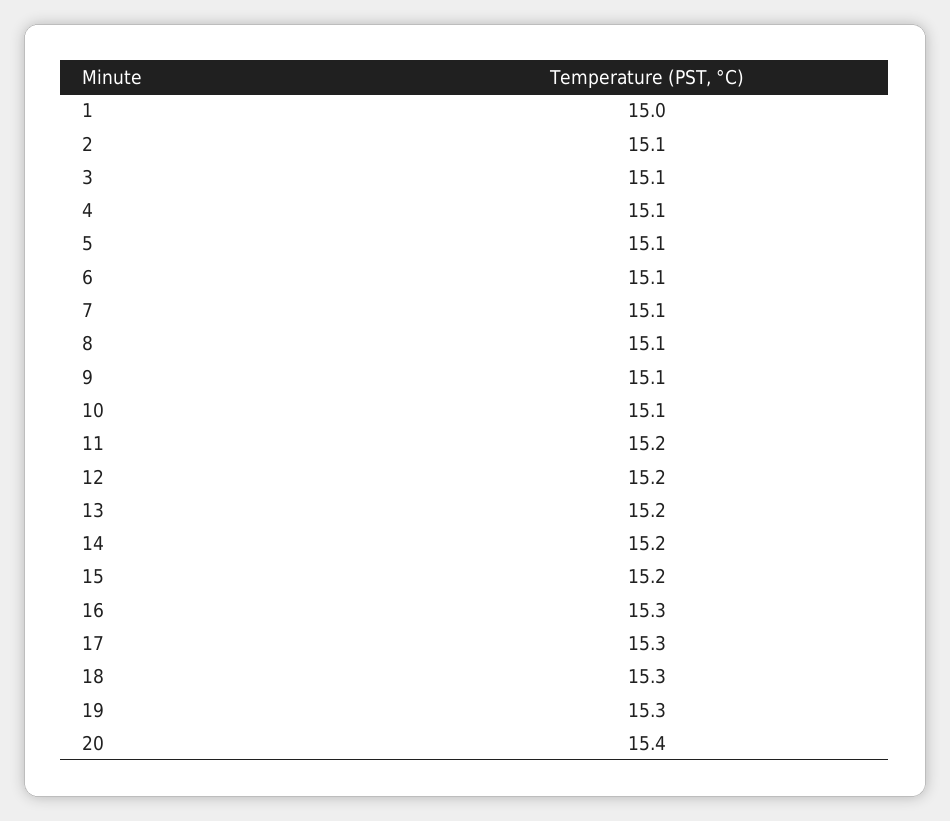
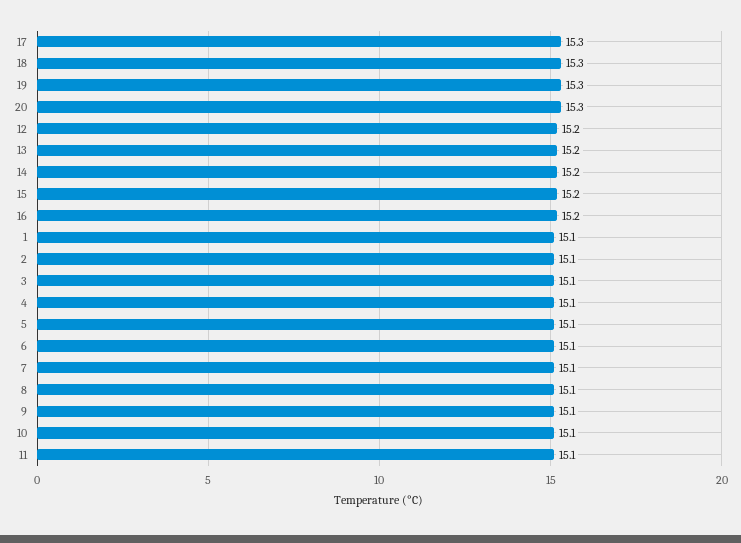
1: 15 -> 15.1
11: 15.2 -> 15.1
16: 15.3 -> 15.2
20: 15.4 -> 15.3

